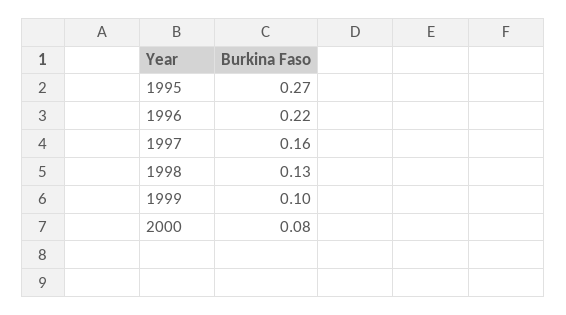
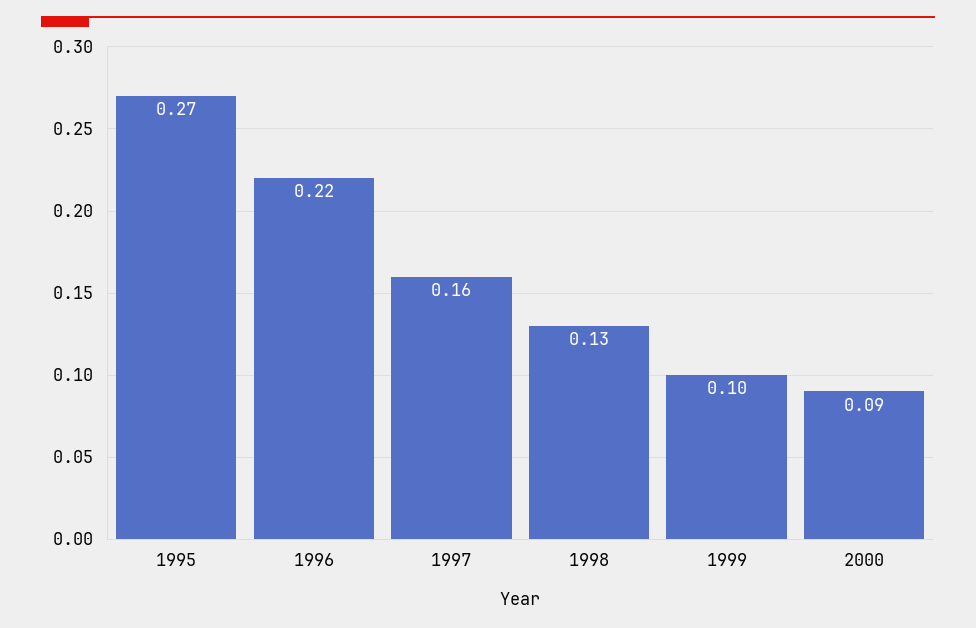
2000: 0.08 -> 0.09

